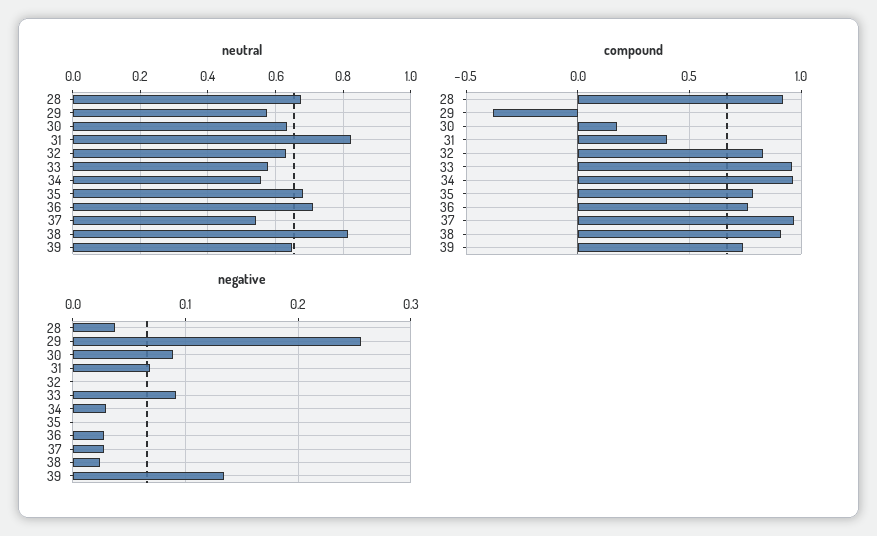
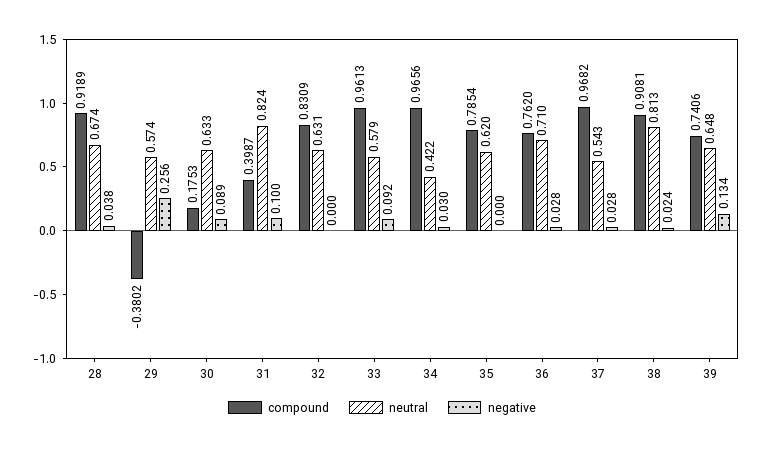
neutral, 34: 0.56 -> 0.422
neutral, 35: 0.68 -> 0.62
negative, 31: 0.07 -> 0.1

